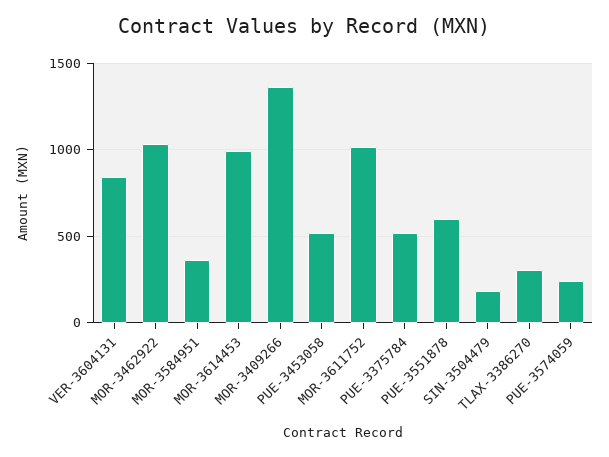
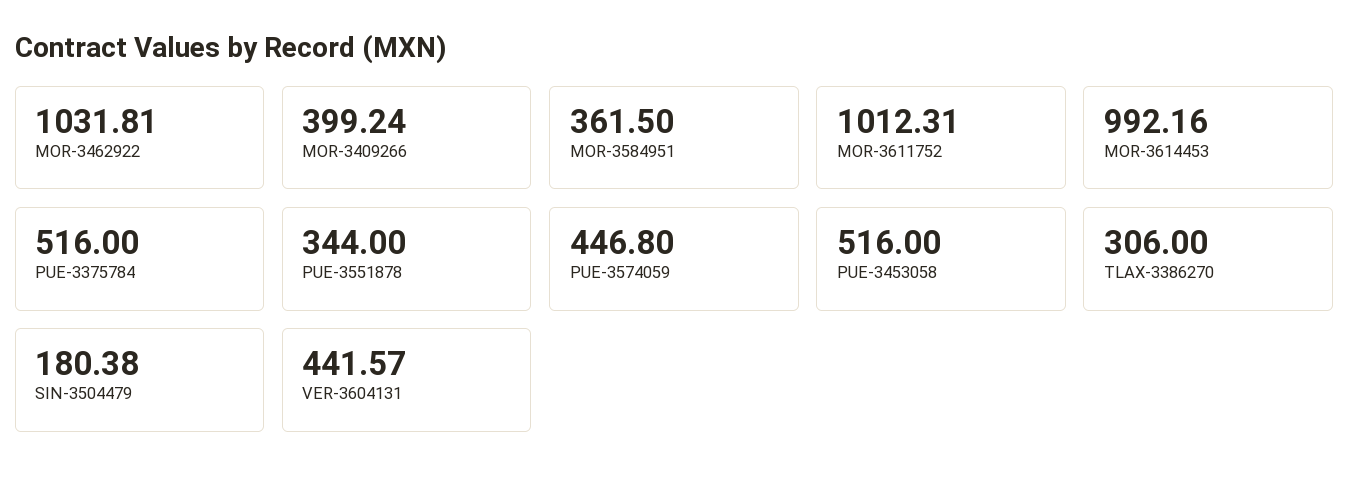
VER-3604131: 850 -> 441.57
MOR-3409266: 1350 -> 399.24
PUE-3551878: 600 -> 344
PUE-3574059: 250 -> 446.8

